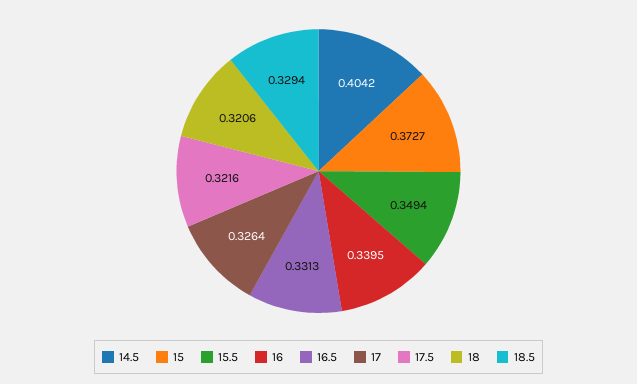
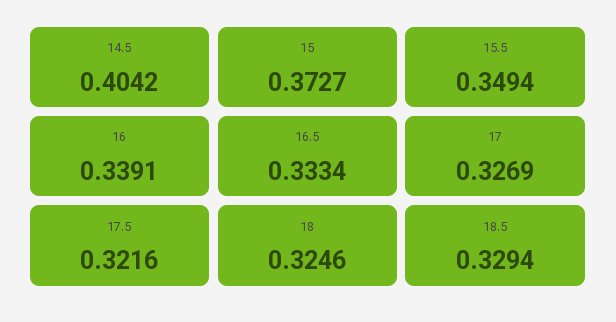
16: 0.3395 -> 0.3391
16.5: 0.3313 -> 0.3334
17: 0.3264 -> 0.3269
18: 0.3206 -> 0.3246

